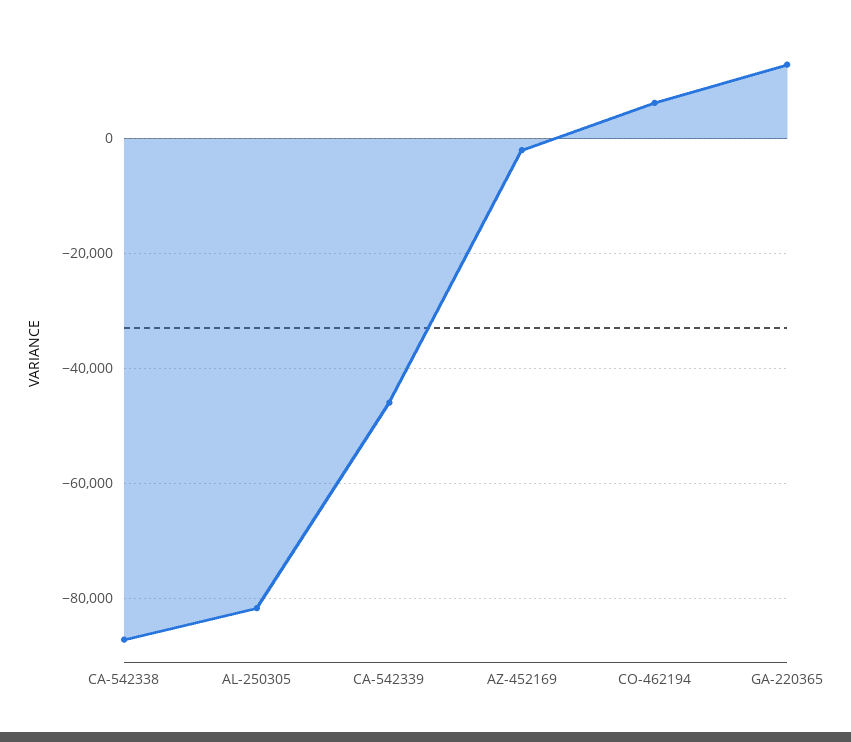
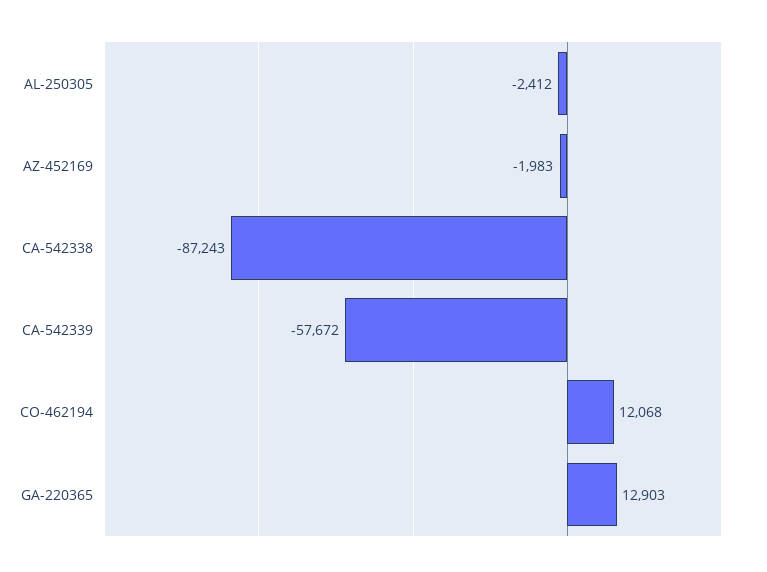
AL-250305: -82000 -> -2412
CA-542339: -46000 -> -57672
CO-462194: 6000 -> 12068

